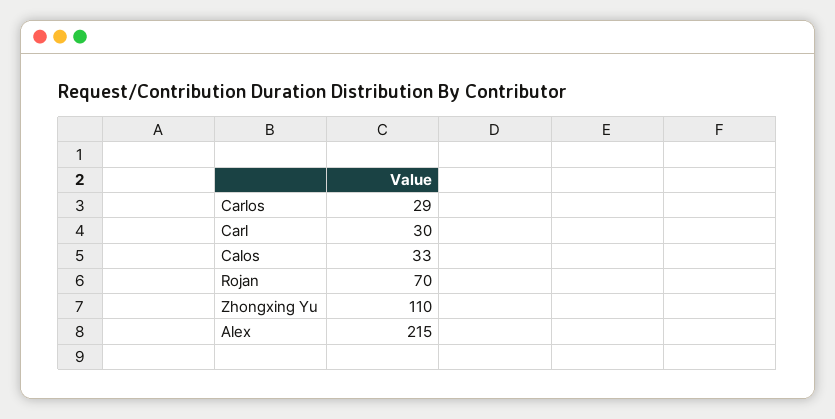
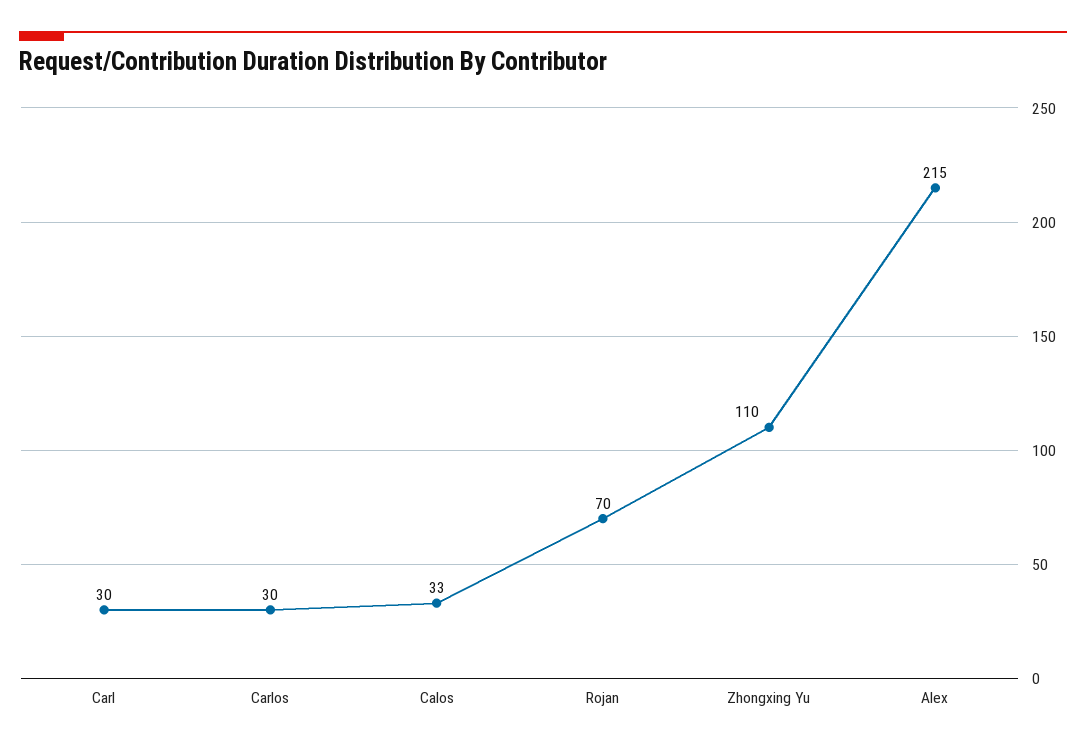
Carlos: 29 -> 30

